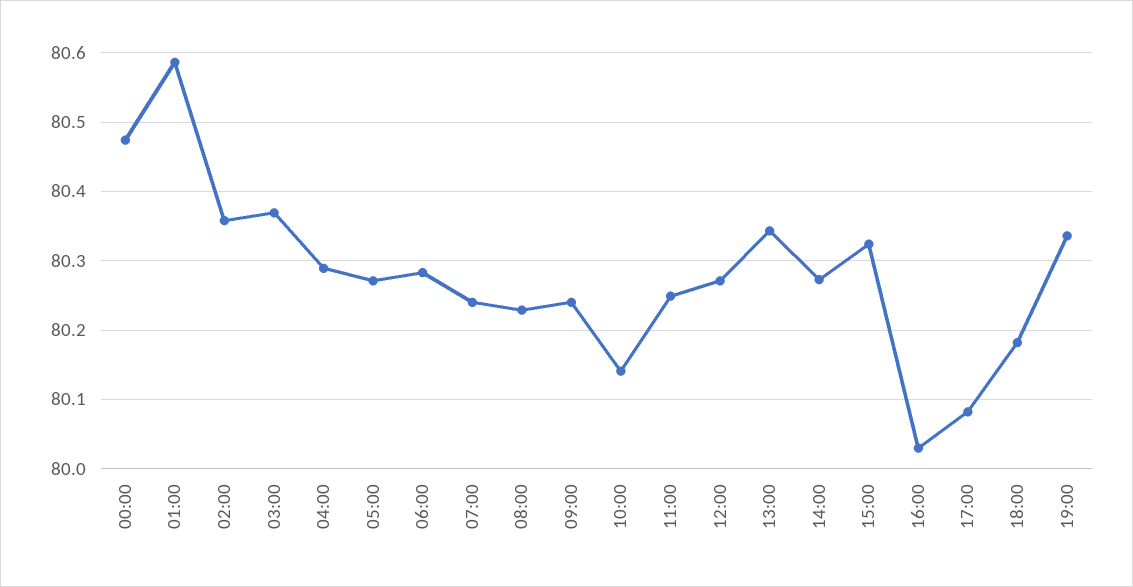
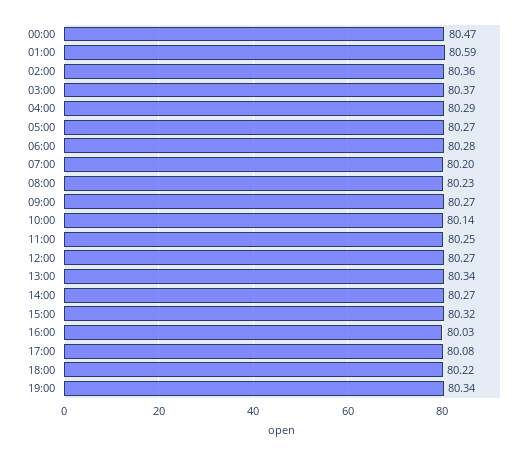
07:00: 80.24 -> 80.2
09:00: 80.24 -> 80.27
18:00: 80.18 -> 80.22

